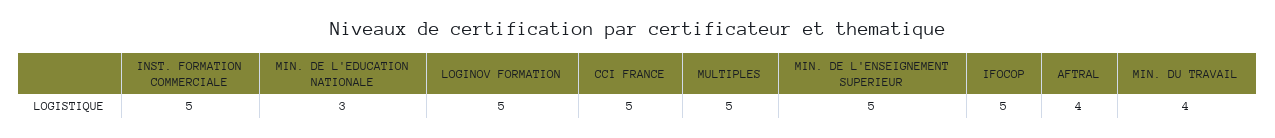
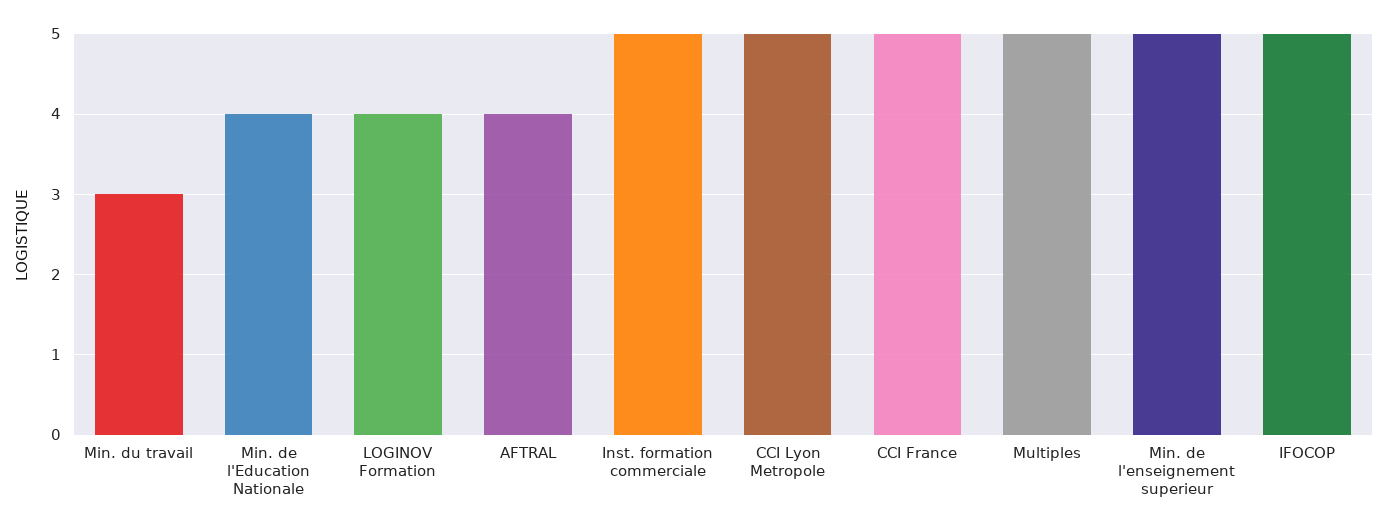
MIN. DE L'EDUCATION NATIONALE: 3 -> 4
LOGINOV FORMATION: 5 -> 4
MIN. DU TRAVAIL: 4 -> 3
CCI Lyon Metropole: none -> 5

